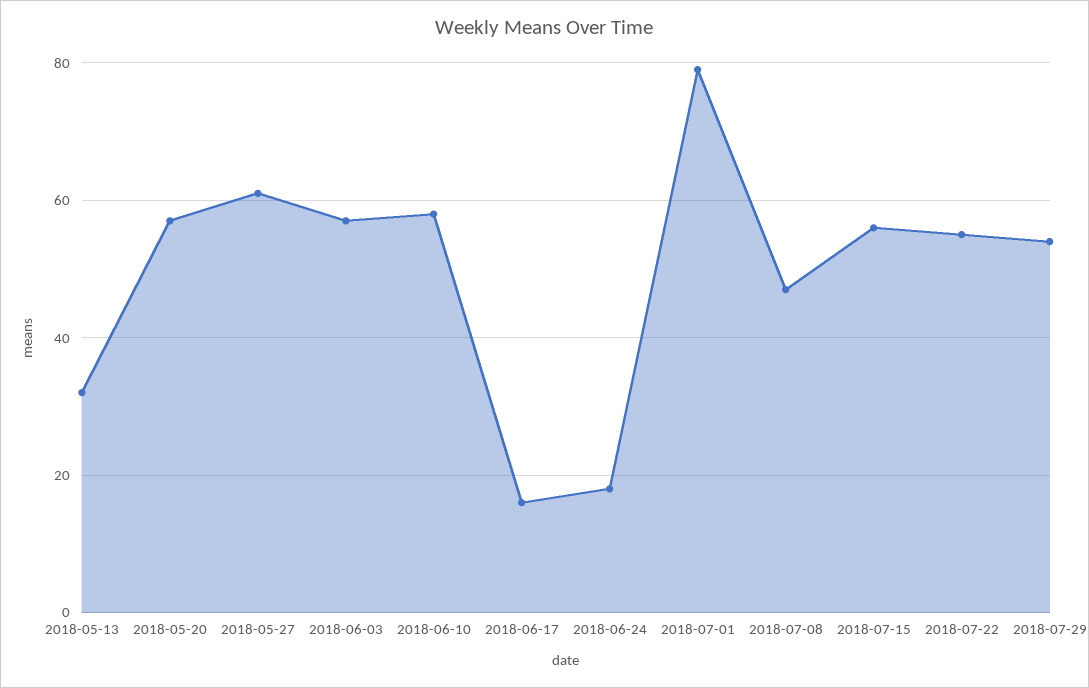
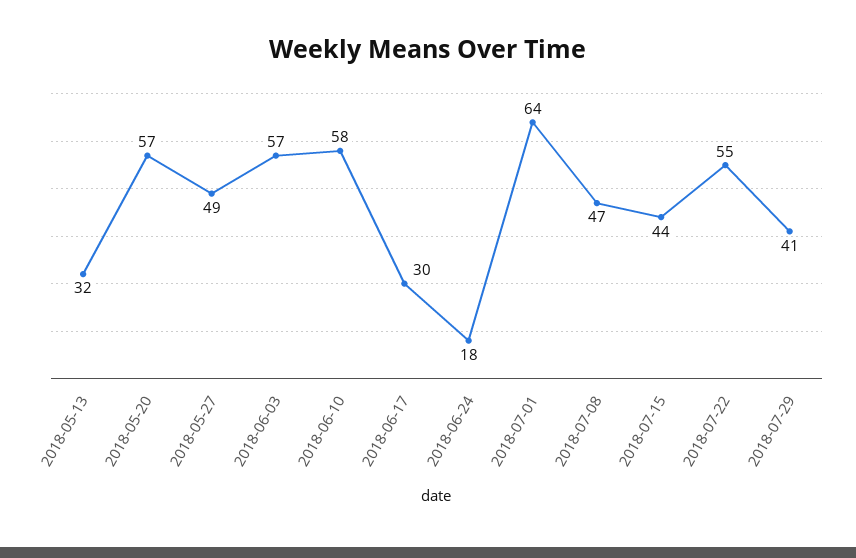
2018-05-27: 60 -> 49
2018-06-17: 15 -> 30
2018-07-01: 80 -> 64
2018-07-15: 55 -> 44
2018-07-29: 55 -> 41

